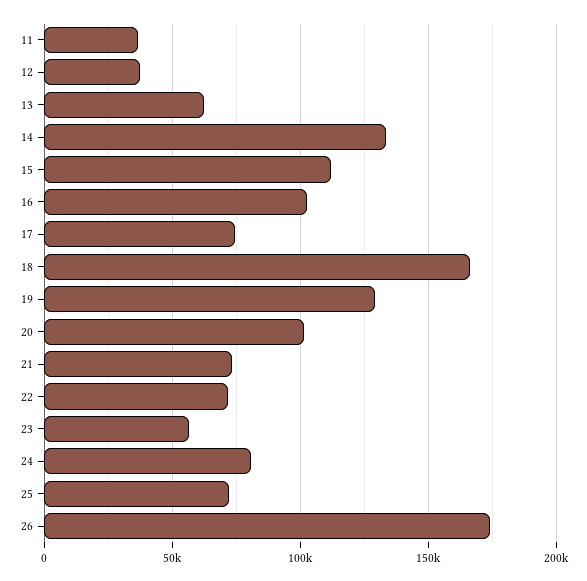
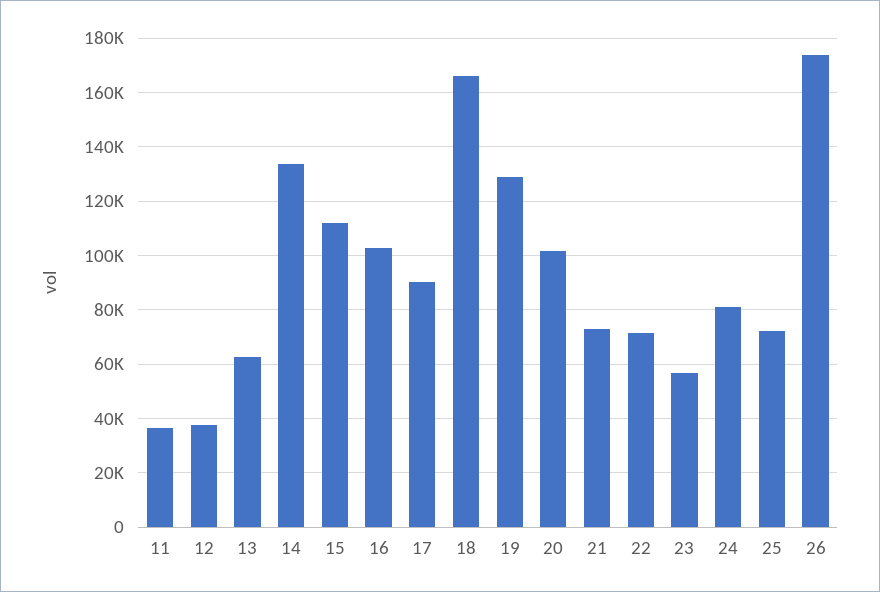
17: 75000 -> 90000

